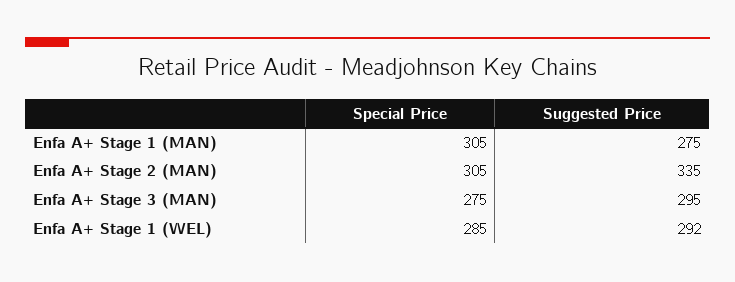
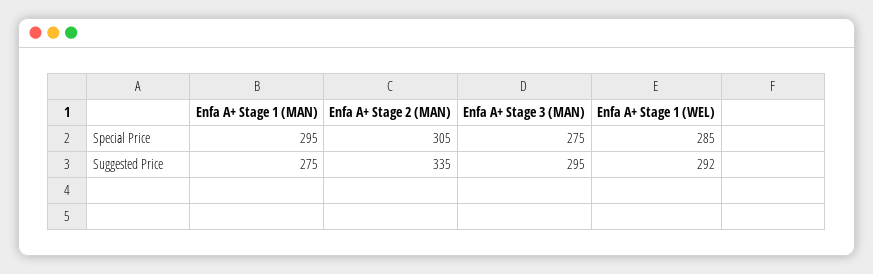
Special Price, Enfa A+ Stage 1 (MAN): 305 -> 295

